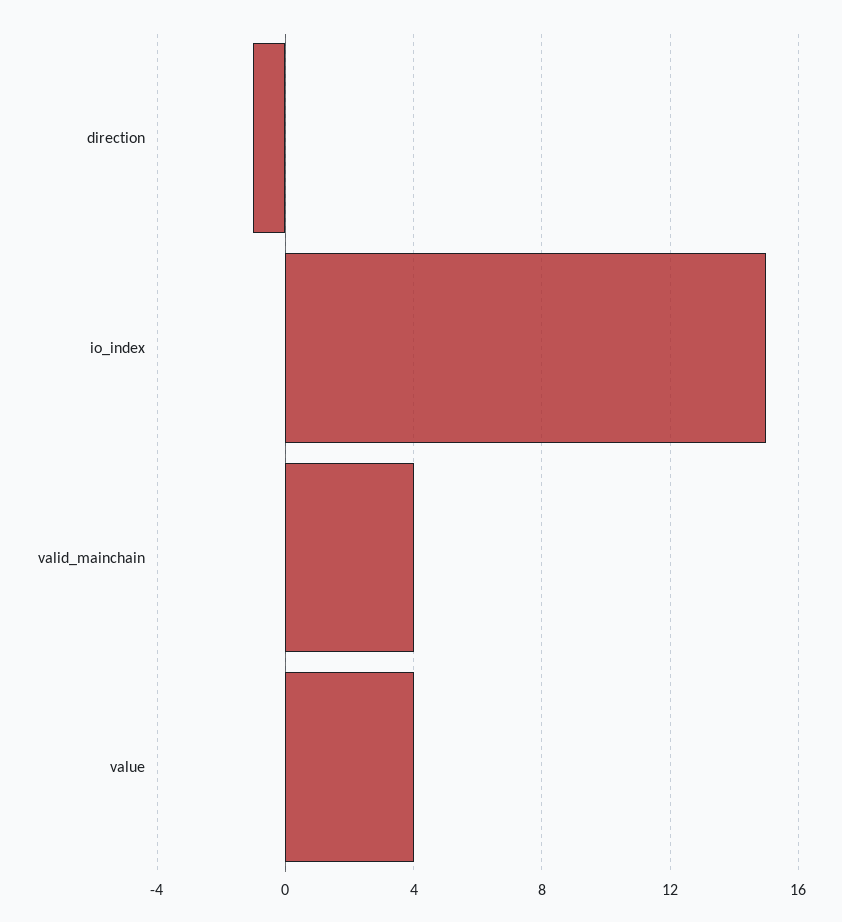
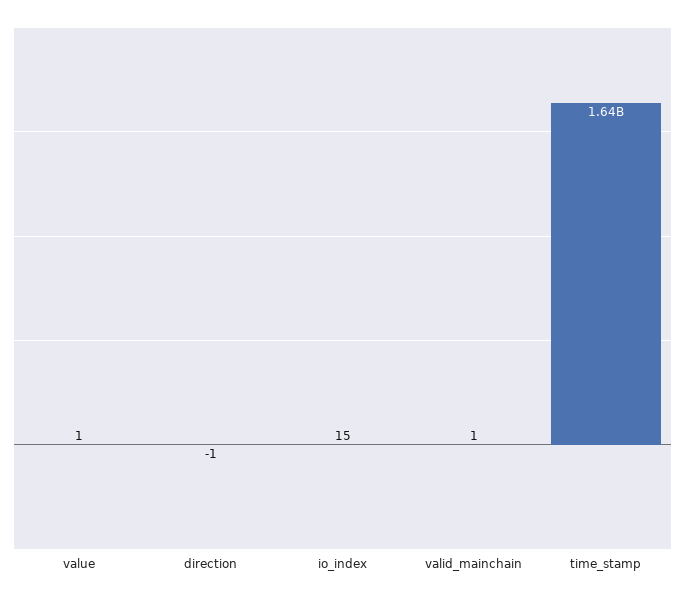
valid_mainchain: 4 -> 1
value: 4 -> 1
time_stamp: none -> 1640000000

